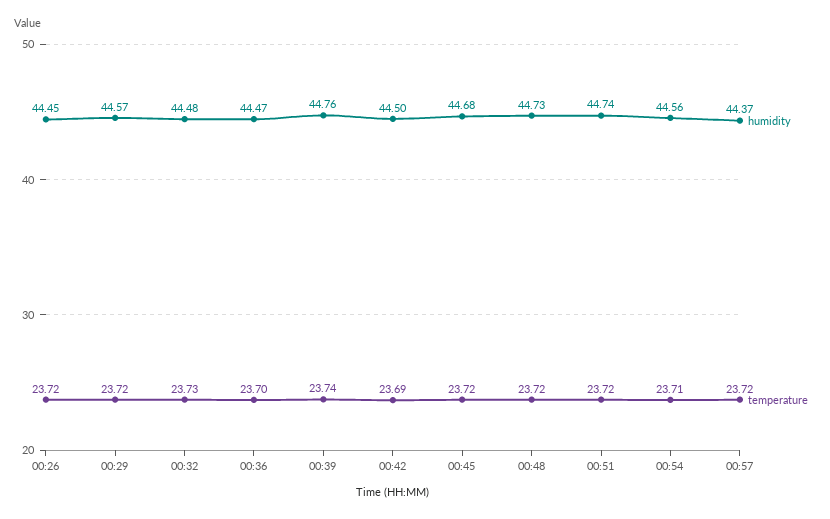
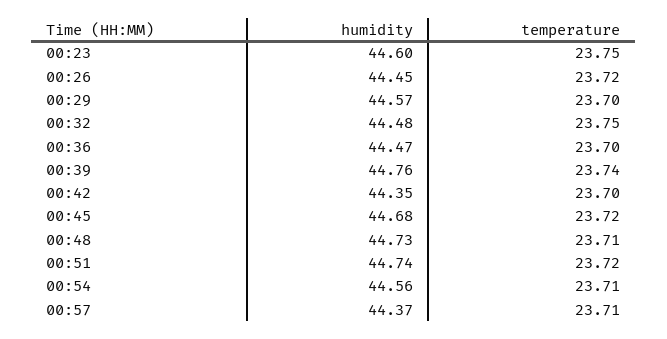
temperature, 00:29: 23.72 -> 23.7
temperature, 00:32: 23.73 -> 23.75
humidity, 00:42: 44.5 -> 44.35
temperature, 00:42: 23.69 -> 23.7
temperature, 00:48: 23.72 -> 23.71
temperature, 00:57: 23.72 -> 23.71
humidity, 00:23: none -> 44.6
temperature, 00:23: none -> 23.75

